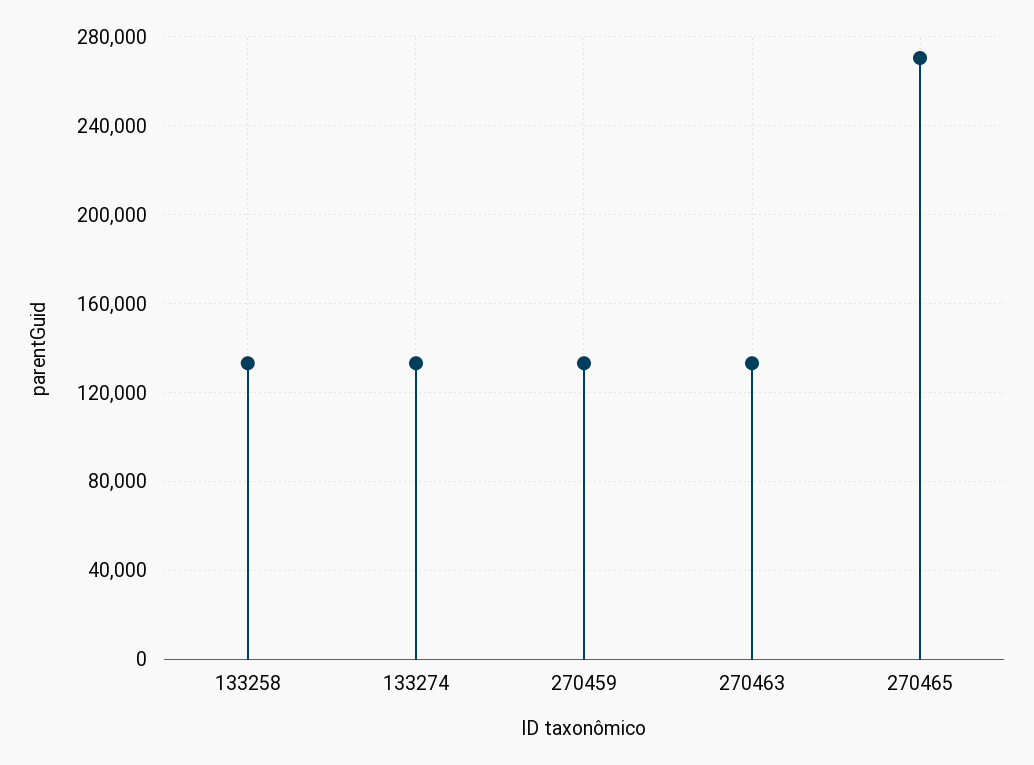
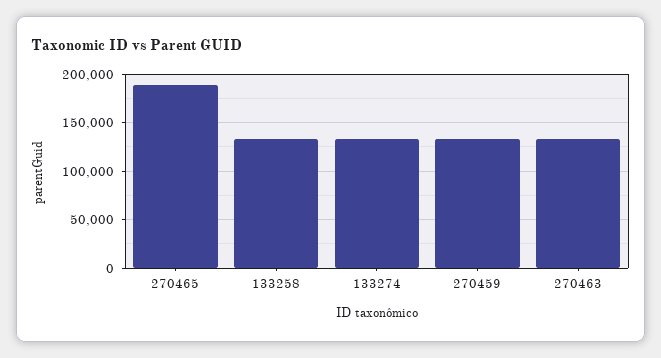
270465: 270000 -> 190000

